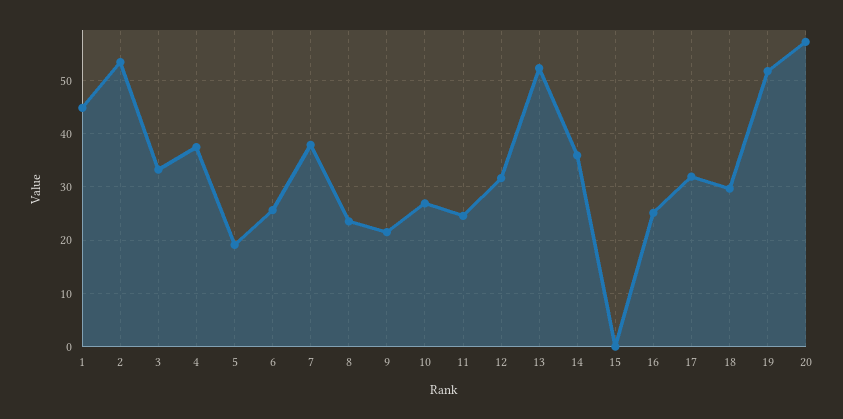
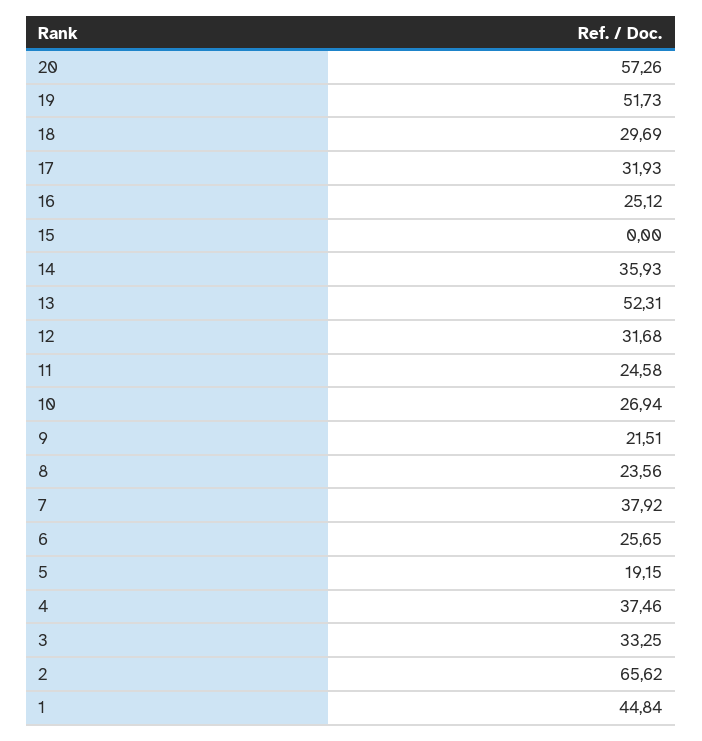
2: 54 -> 65.62

